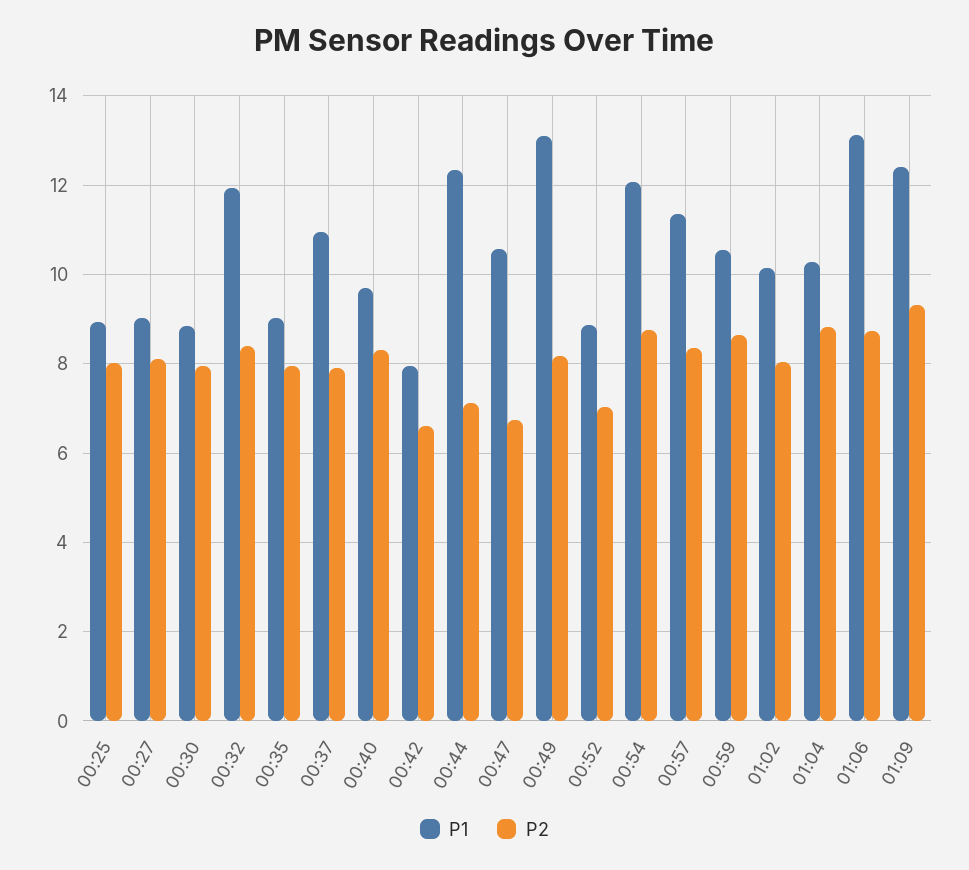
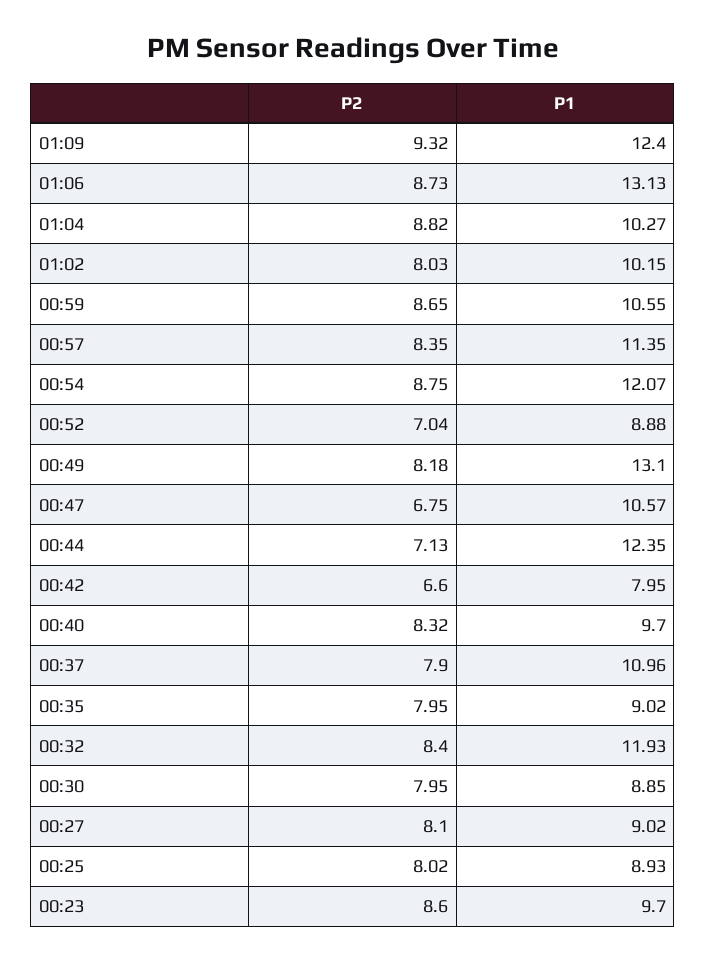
P2, 00:23: none -> 8.6
P1, 00:23: none -> 9.7

